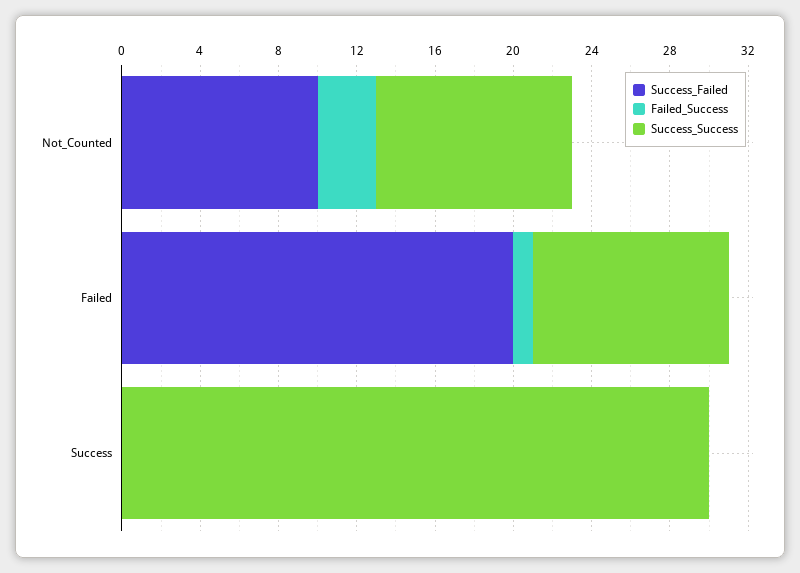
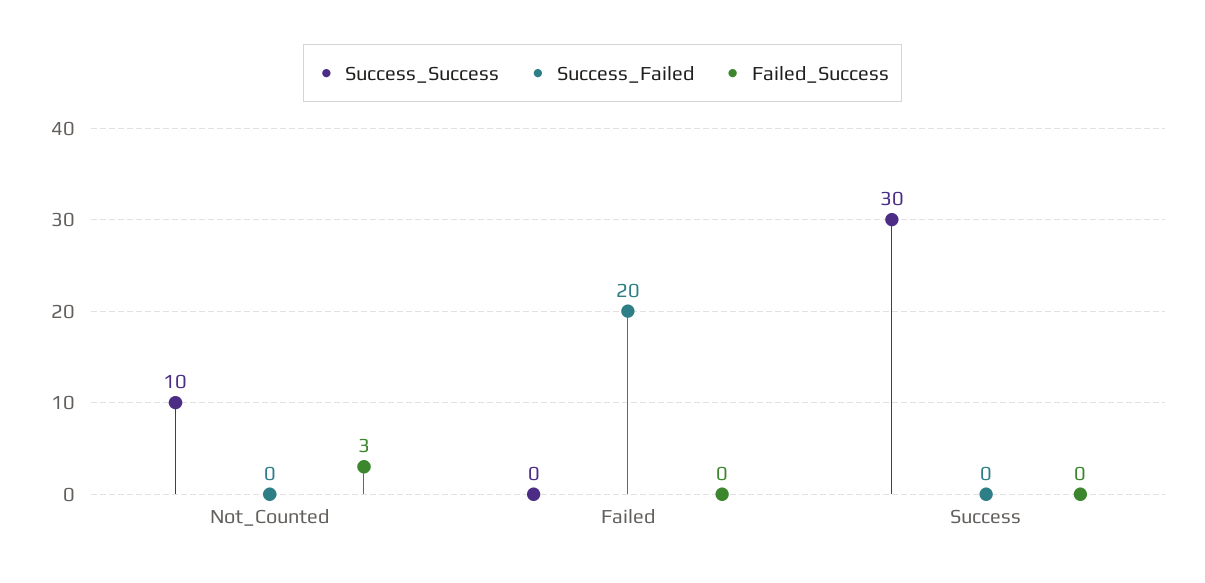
Success_Failed, Not_Counted: 10 -> 0
Failed_Success, Failed: 1 -> 0
Success_Success, Failed: 10 -> 0

